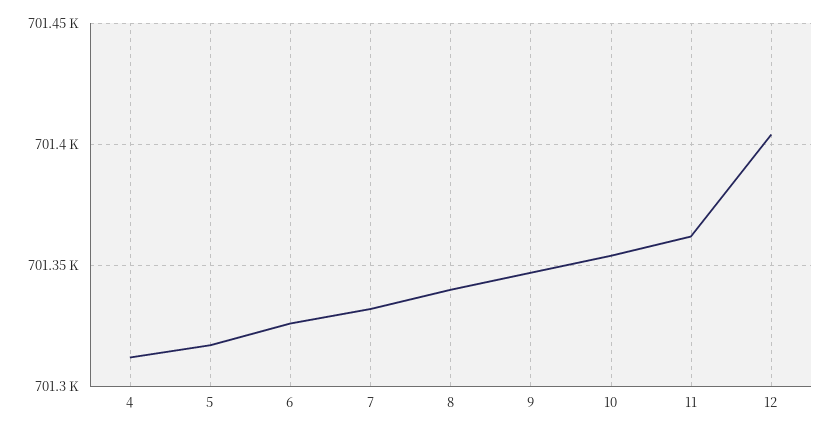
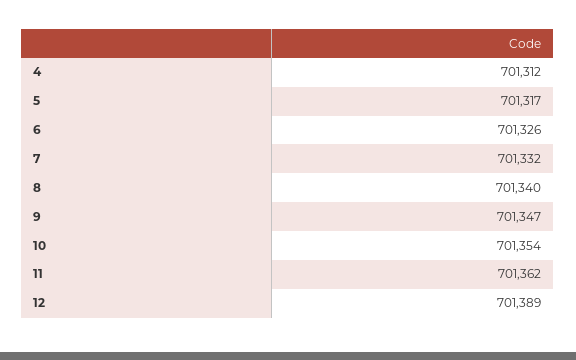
12: 701405 -> 701389

